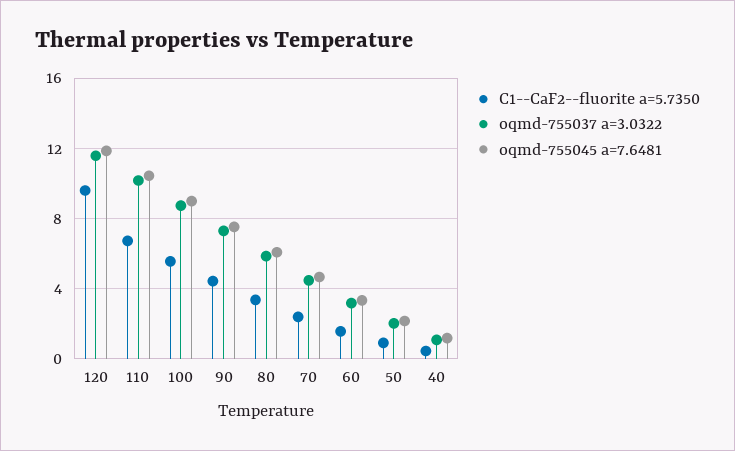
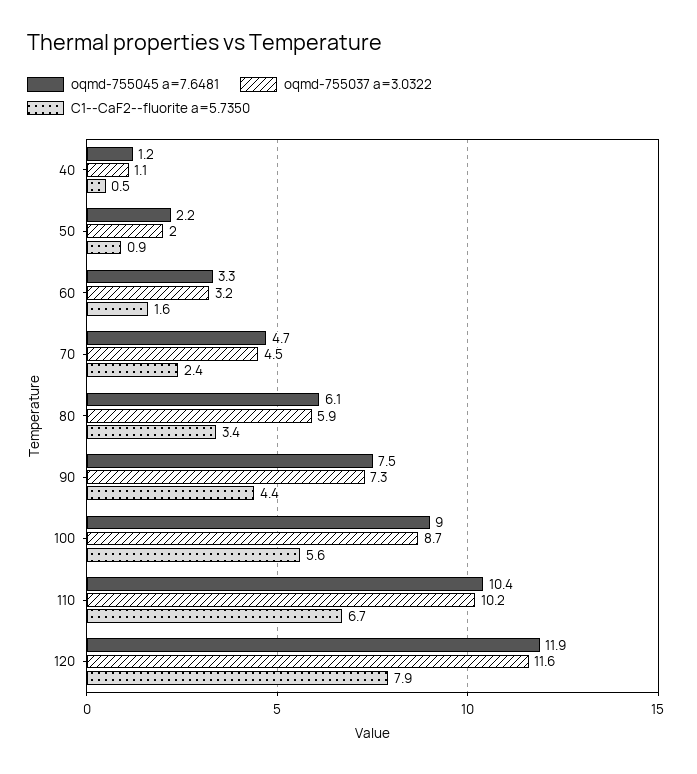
C1--CaF2--fluorite a=5.7350, 120: 9.5 -> 7.9

